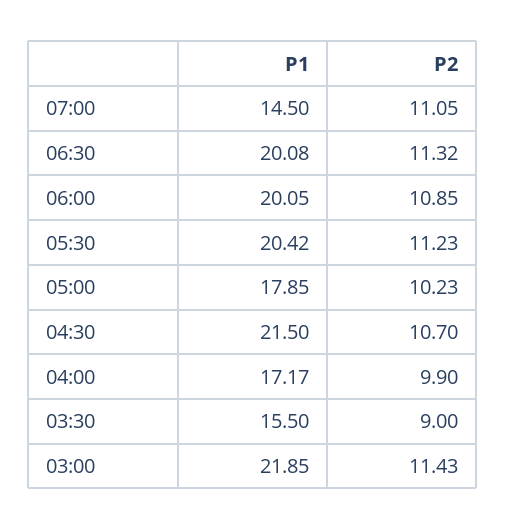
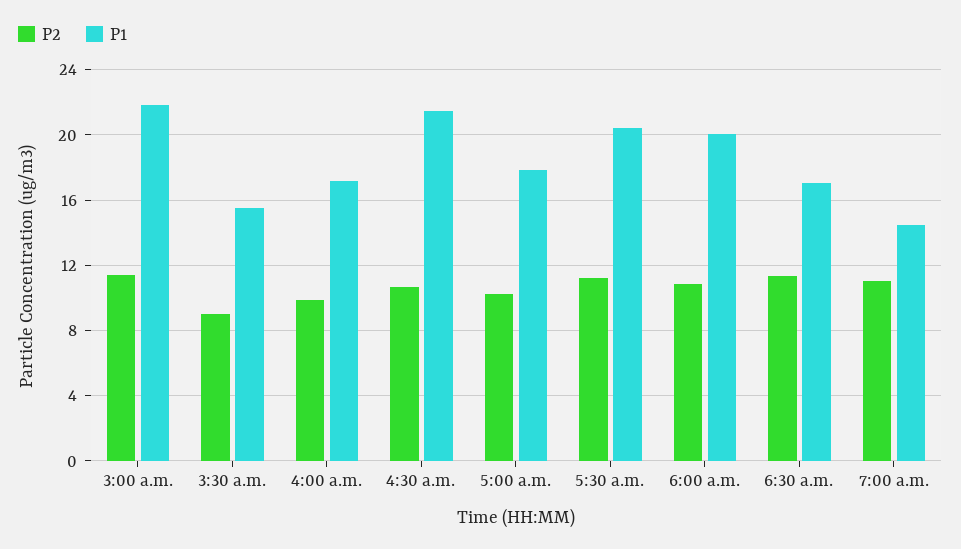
P1, 06:30: 20.08 -> 17

